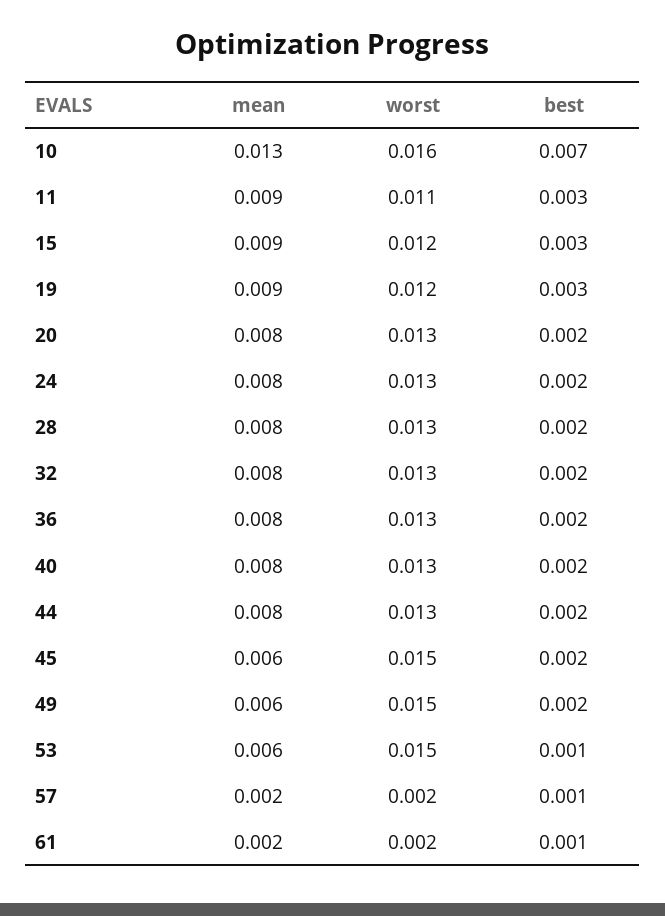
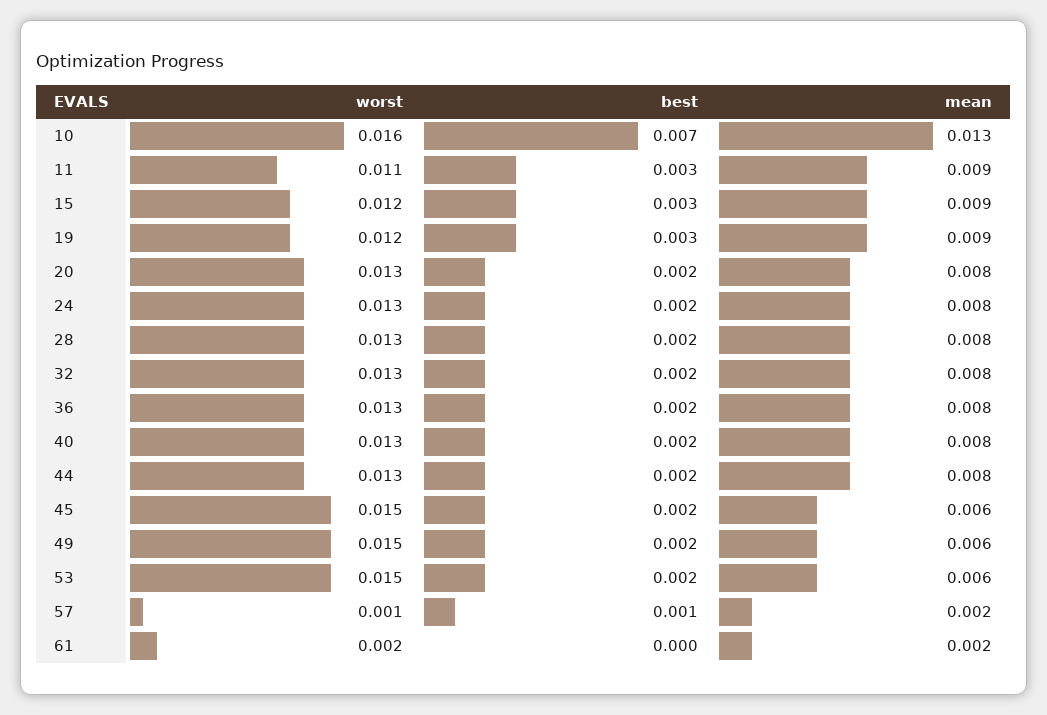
best, 53: 0.001 -> 0.002
worst, 57: 0.002 -> 0.001
best, 61: 0.001 -> 0

